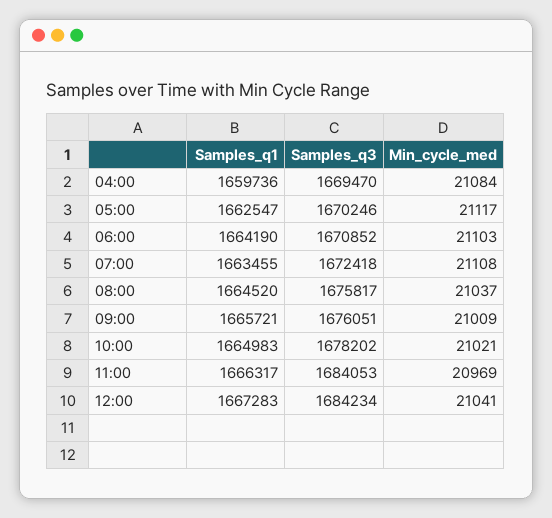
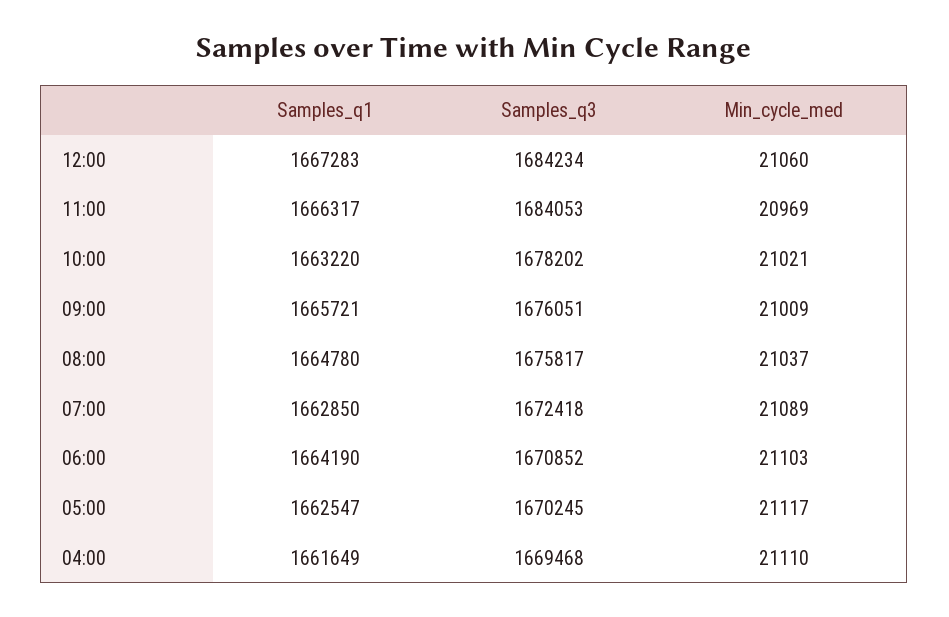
Samples_q1, 04:00: 1659736 -> 1661649
Samples_q3, 04:00: 1669470 -> 1669468
Min_cycle_med, 04:00: 21084 -> 21110
Samples_q3, 05:00: 1670246 -> 1670245
Samples_q1, 07:00: 1663455 -> 1662850
Min_cycle_med, 07:00: 21108 -> 21089
Samples_q1, 08:00: 1664520 -> 1664780
Samples_q1, 10:00: 1664983 -> 1663220
Min_cycle_med, 12:00: 21041 -> 21060

